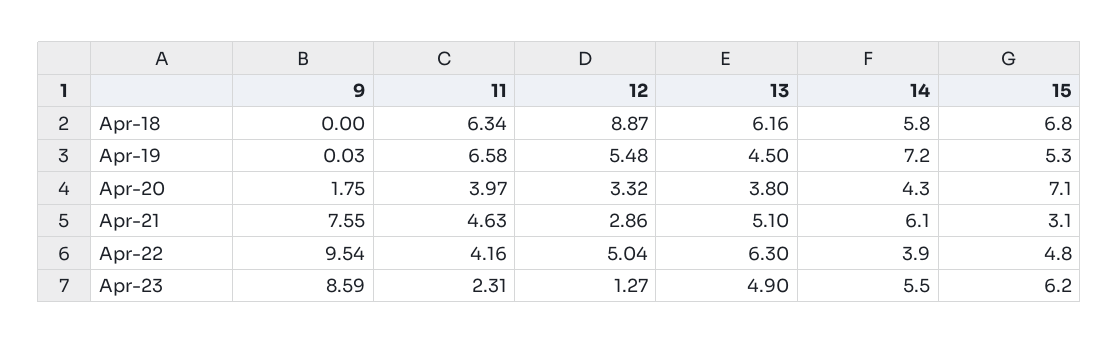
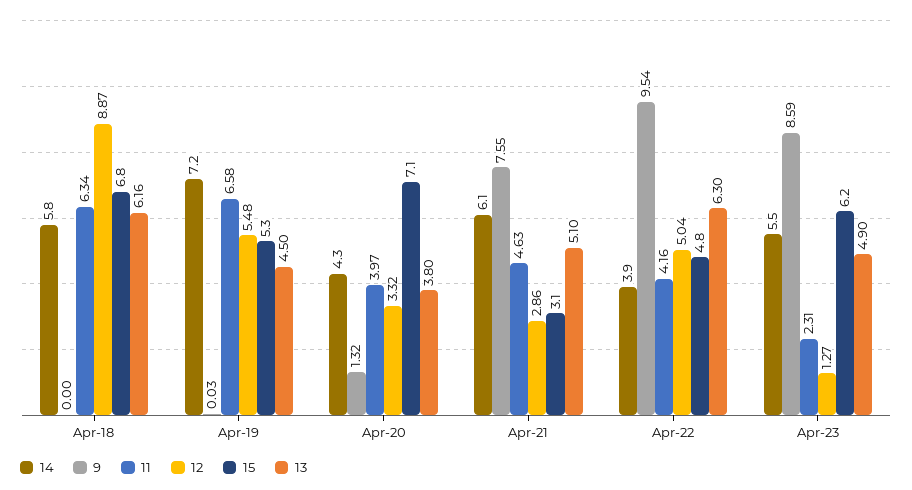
9, Apr-20: 1.75 -> 1.32

